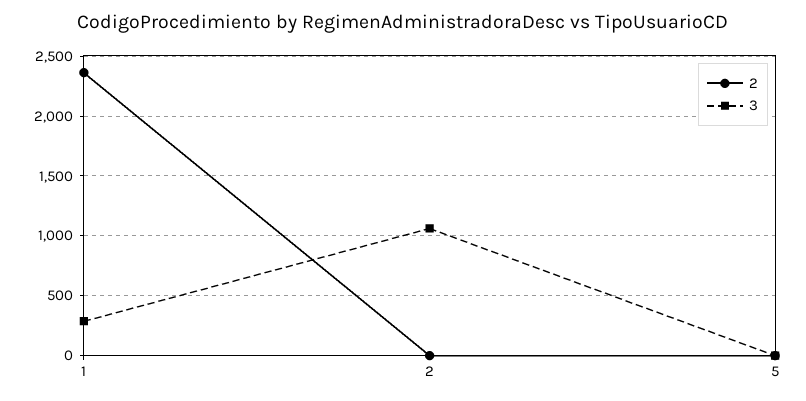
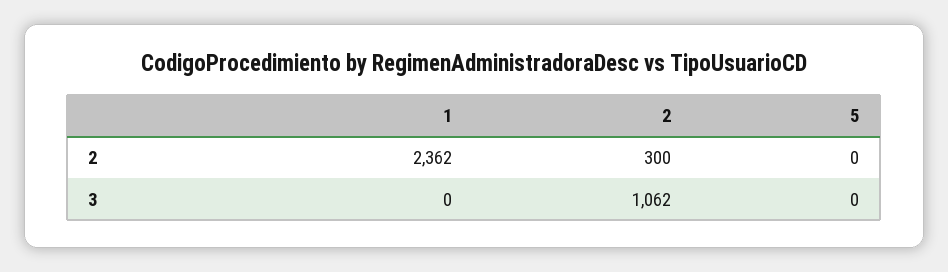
3, 1: 300 -> 0
2, 2: 0 -> 300

